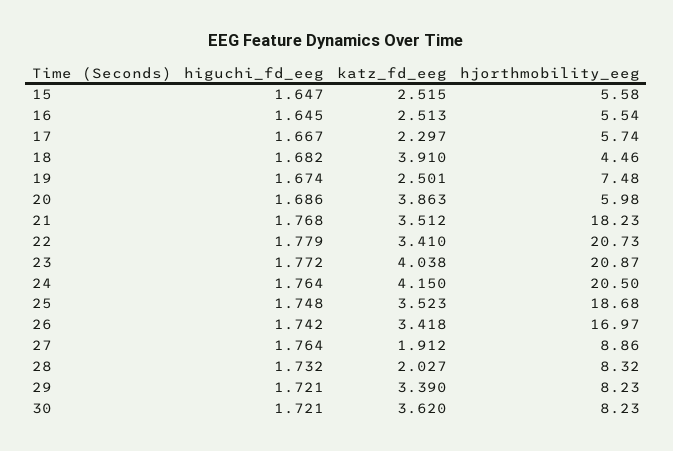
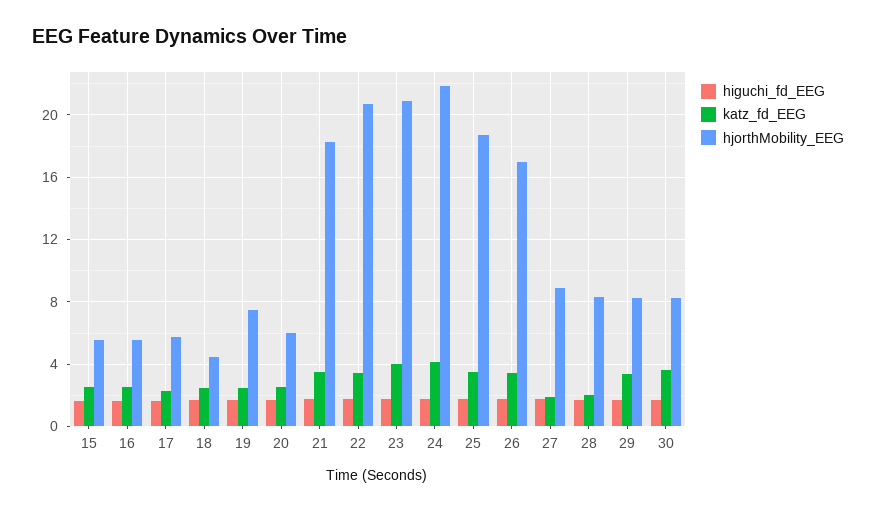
katz_fd_eeg, 18: 3.91 -> 2.5
katz_fd_eeg, 20: 3.863 -> 2.5
hjorthmobility_eeg, 24: 20.5 -> 22

